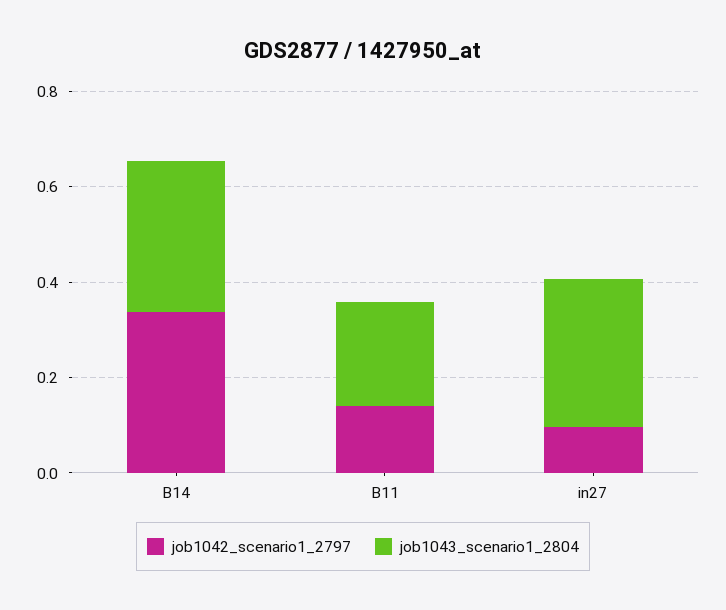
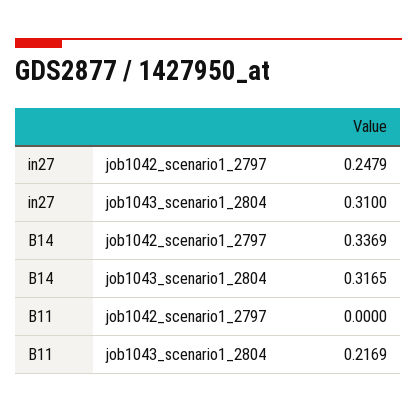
job1042_scenario1_2797, B11: 0.15 -> 0
job1042_scenario1_2797, in27: 0.1 -> 0.2479

